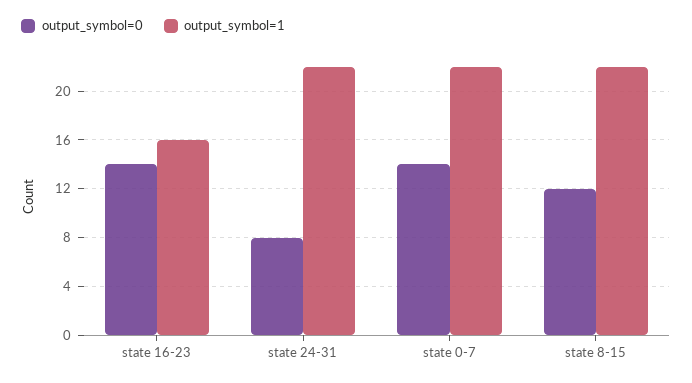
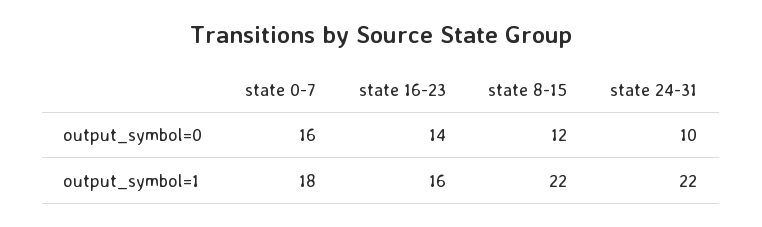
output_symbol=0, state 24-31: 8 -> 10
output_symbol=0, state 0-7: 14 -> 16
output_symbol=1, state 0-7: 22 -> 18

